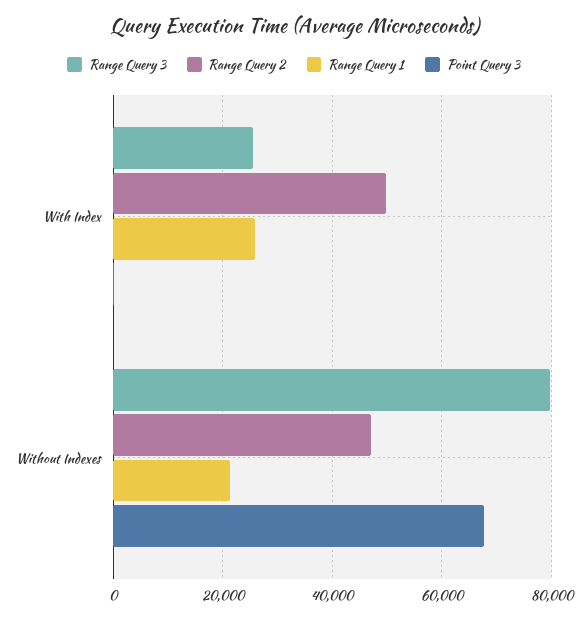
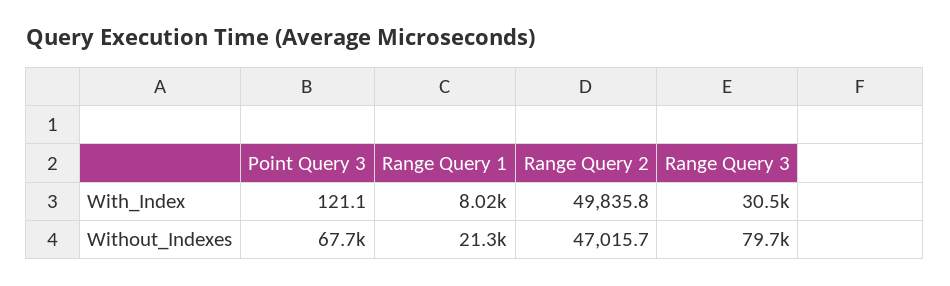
Range Query 3, With Index: 26000 -> 30500
Range Query 1, With Index: 26000 -> 8020

